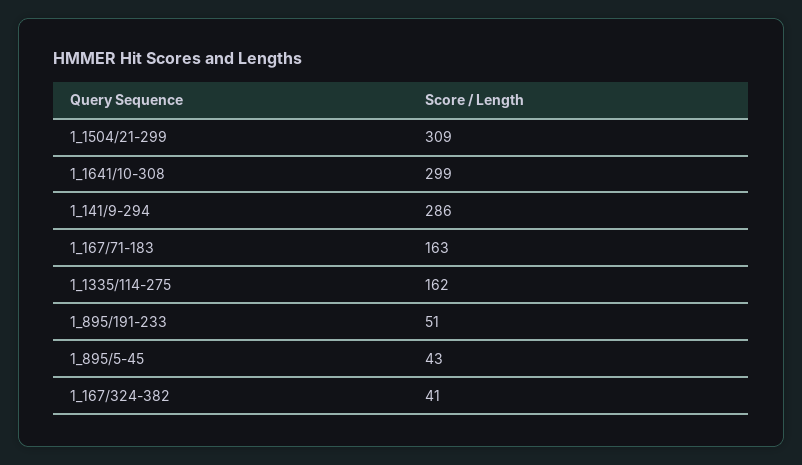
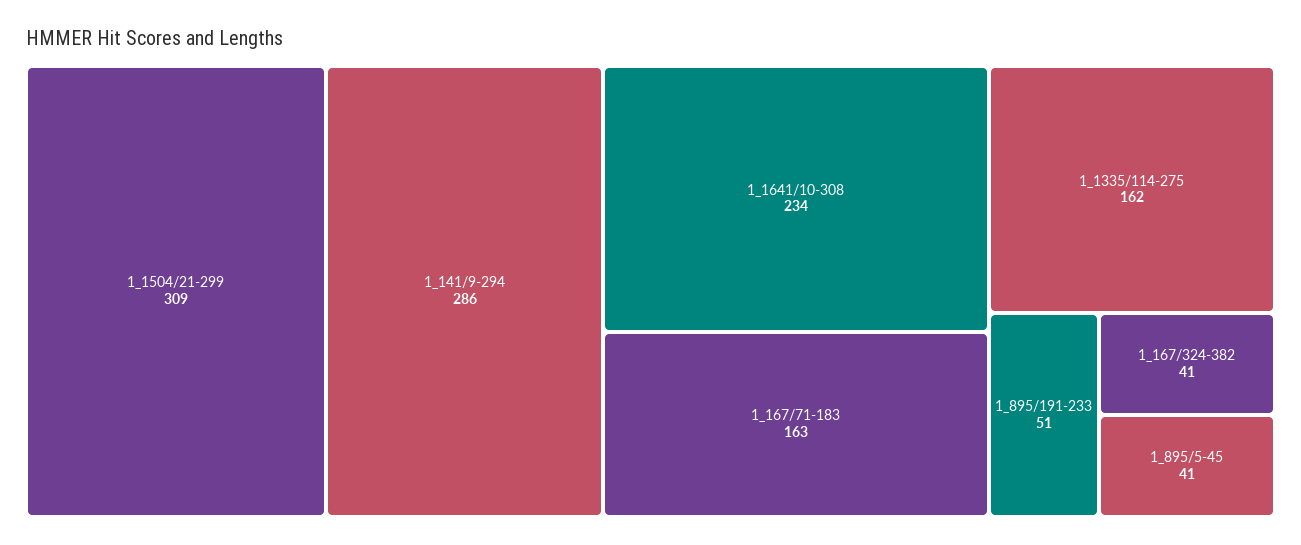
1_1641/10-308: 299 -> 234
1_895/5-45: 43 -> 41

